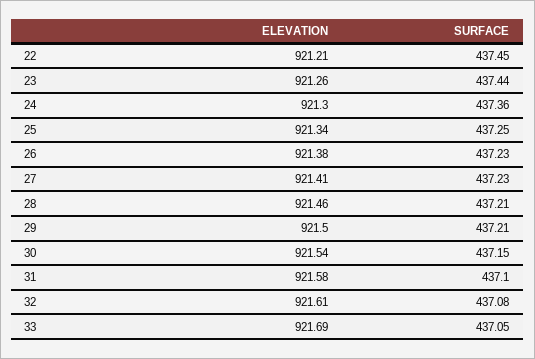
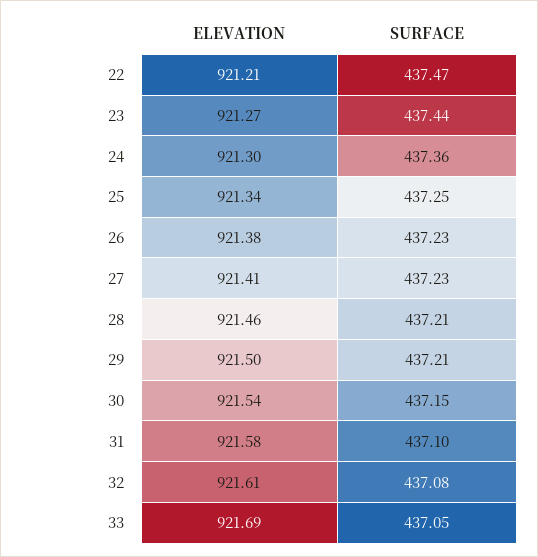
SURFACE, 22: 437.45 -> 437.47
ELEVATION, 23: 921.26 -> 921.27

